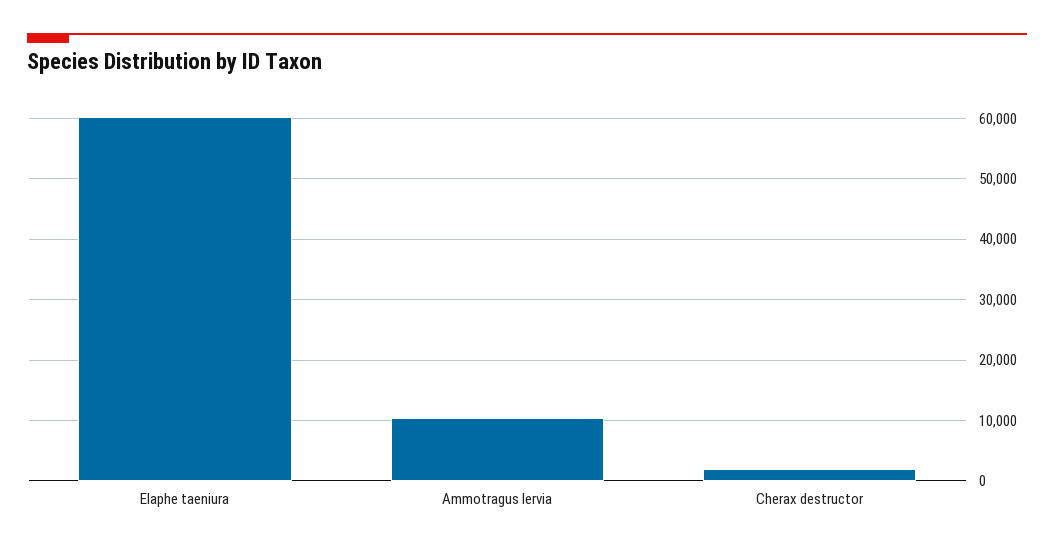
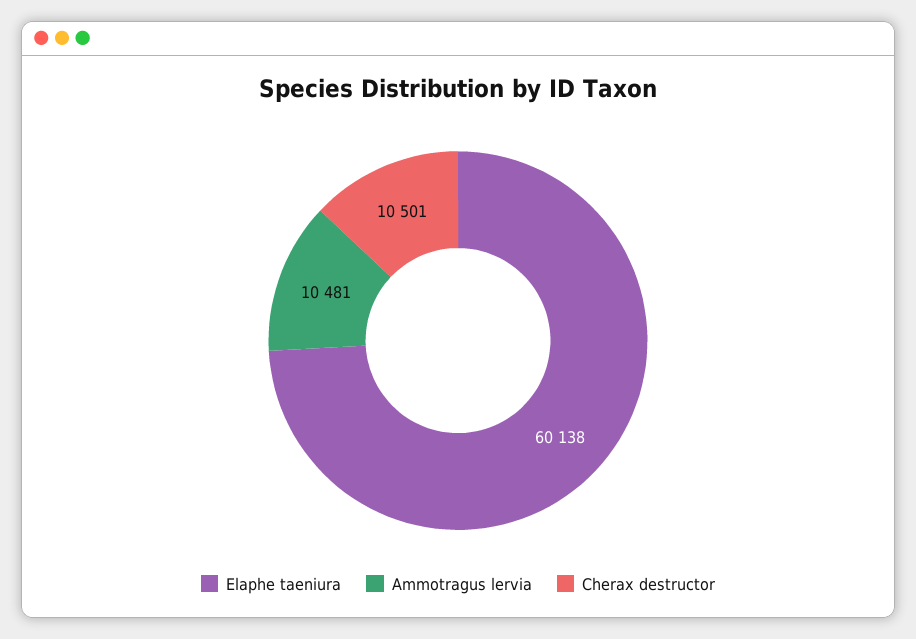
Cherax destructor: 2000 -> 10501

